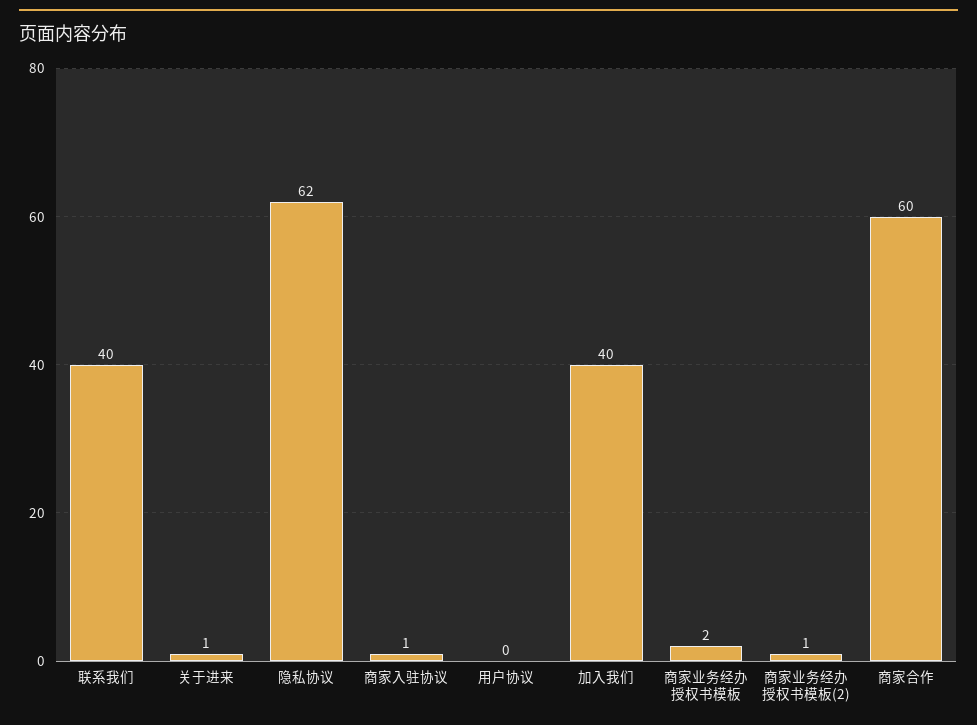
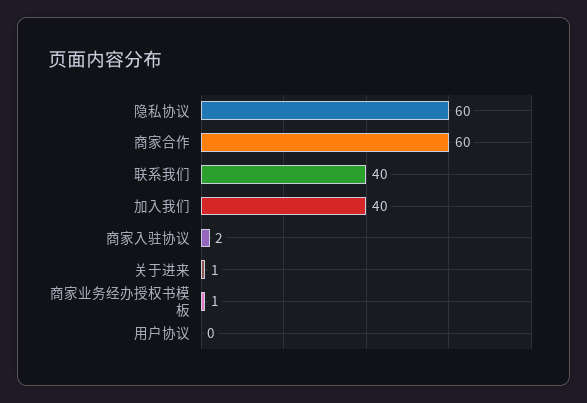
隐私协议: 62 -> 60
商家入驻协议: 1 -> 2
商家业务经办授权书模板: 2 -> 1
商家业务经办授权书模板(2): 1 -> none

